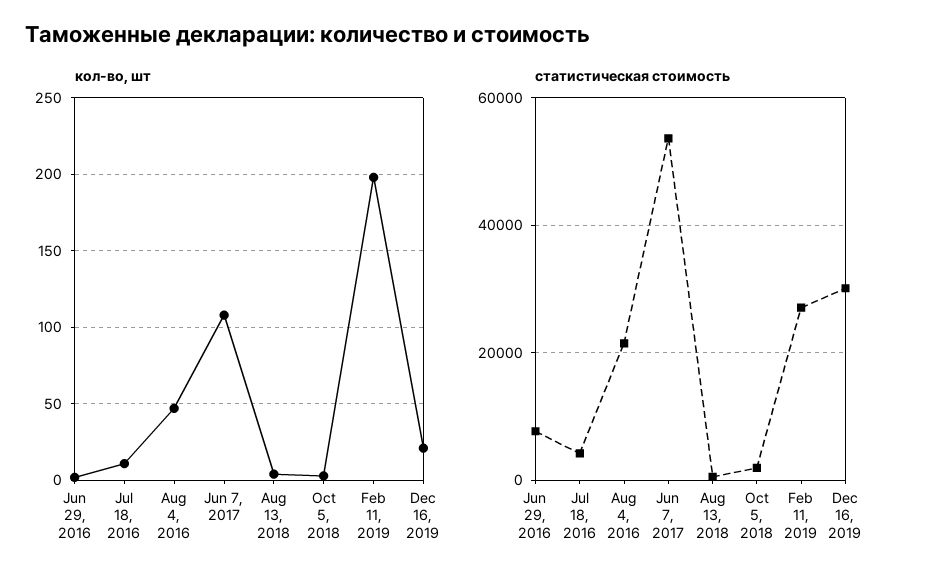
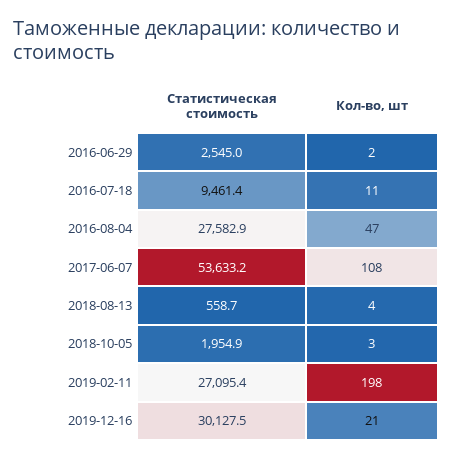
статистическая стоимость, Jun 29, 2016: 8000 -> 2545
статистическая стоимость, Jul 18, 2016: 4000 -> 9461.4
статистическая стоимость, Aug 4, 2016: 22000 -> 27582.9

